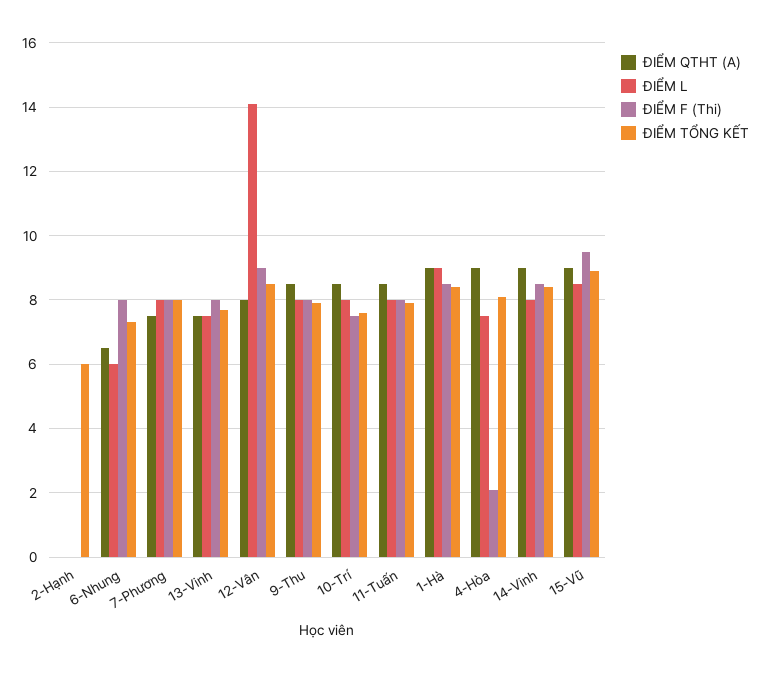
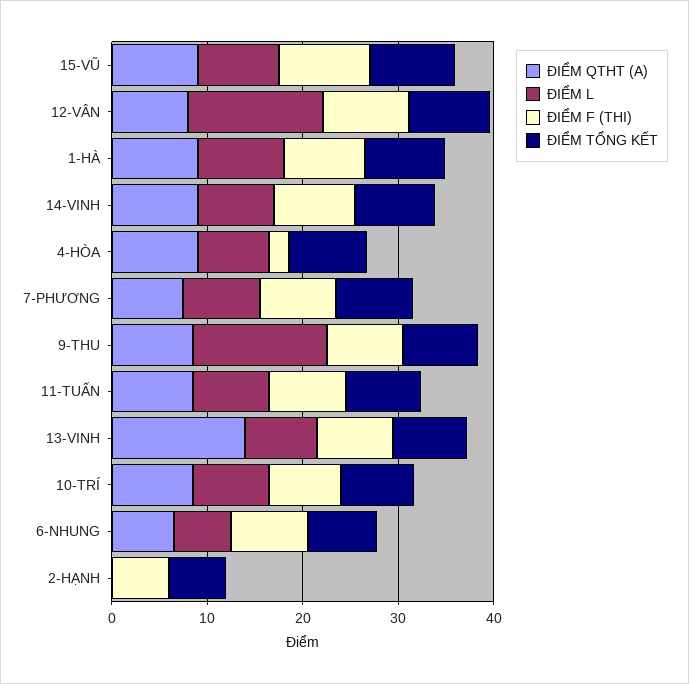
ĐIỂM F (Thi), 2-Hạnh: 0 -> 6
ĐIỂM QTHT (A), 13-Vinh: 7.5 -> 14
ĐIỂM L, 9-Thu: 8 -> 14

